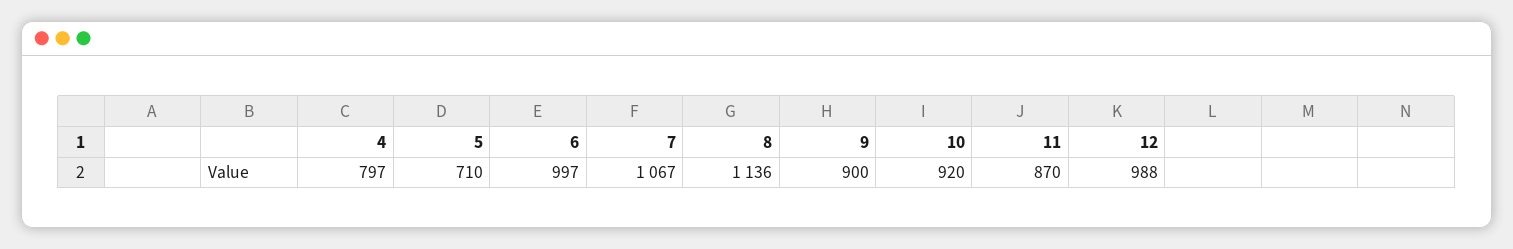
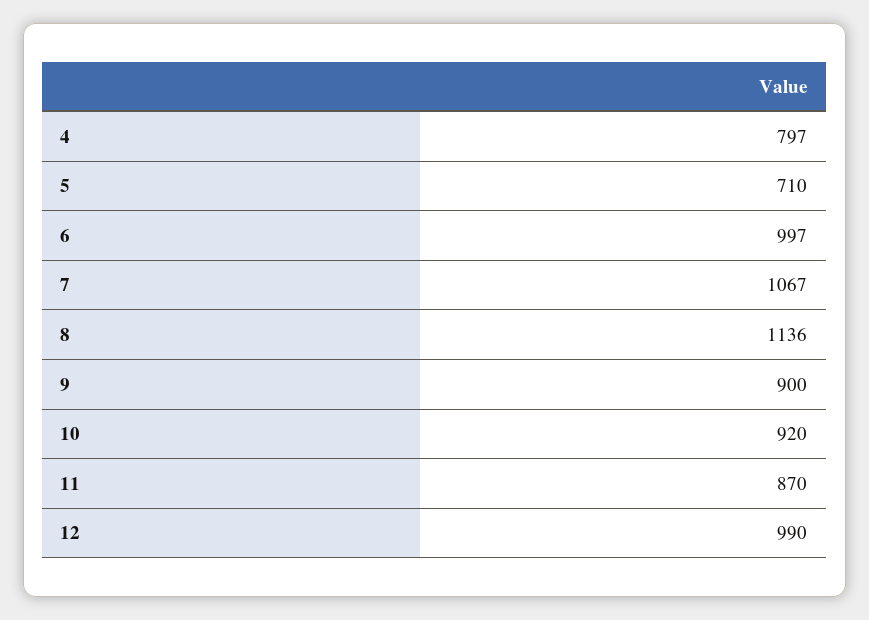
12: 988 -> 990

